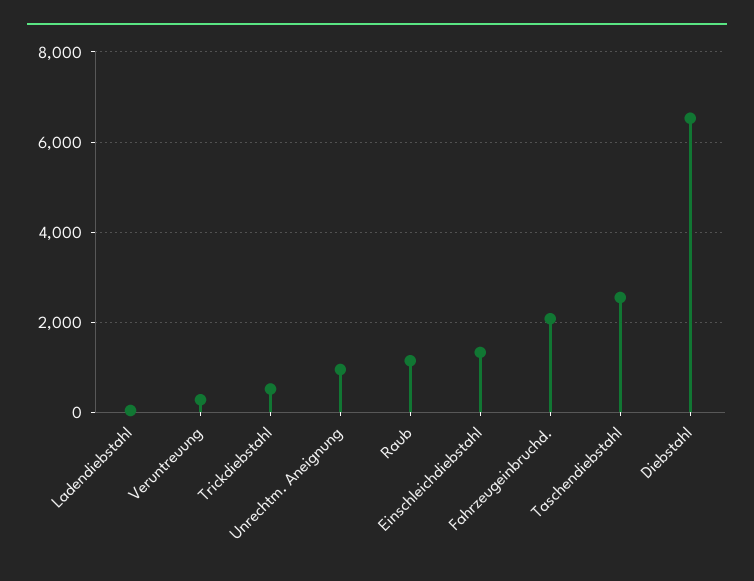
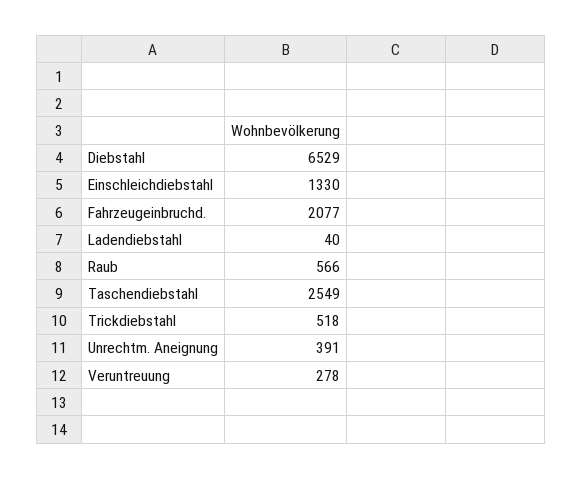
Unrechtm. Aneignung: 1000 -> 391
Raub: 1200 -> 566

